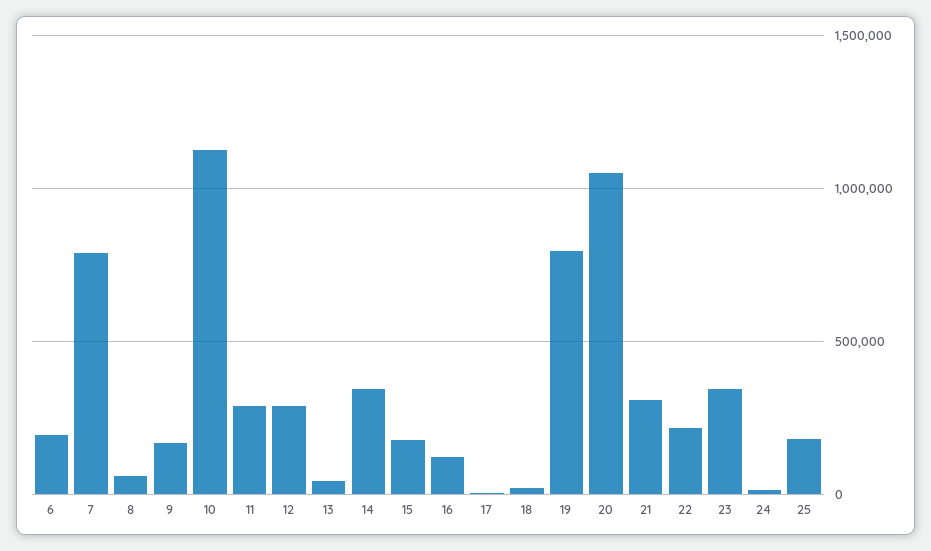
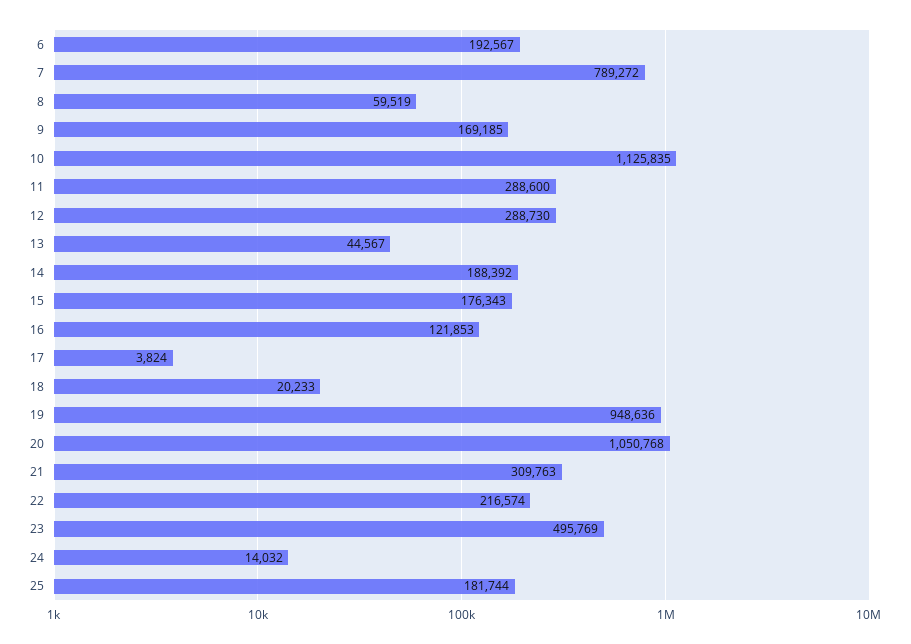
14: 350000 -> 188392
19: 800000 -> 948636
23: 350000 -> 495769

